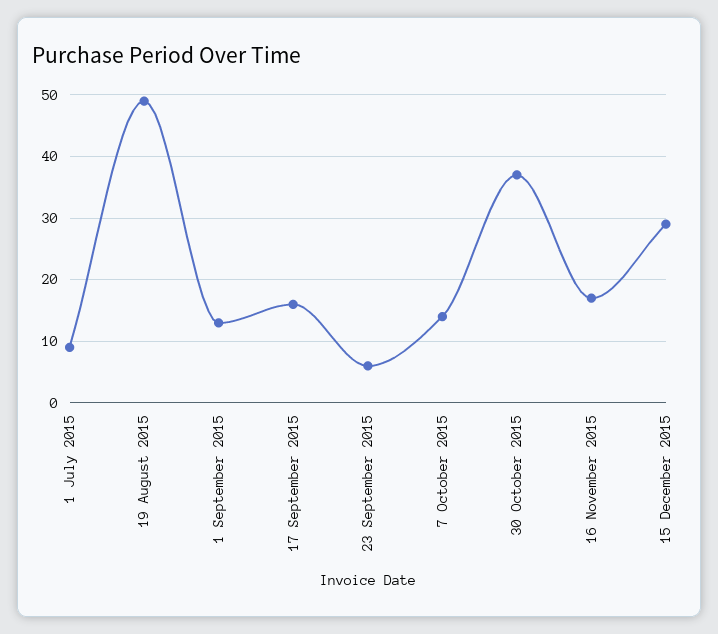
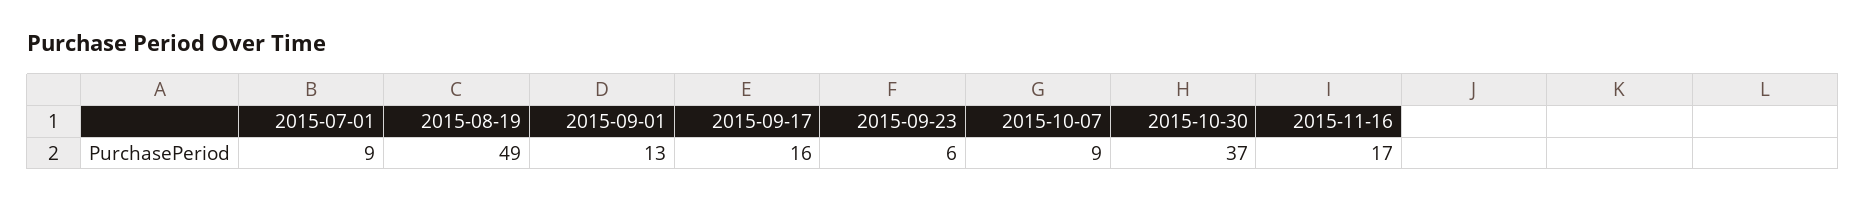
7 October 2015: 14 -> 9
15 December 2015: 29 -> none

